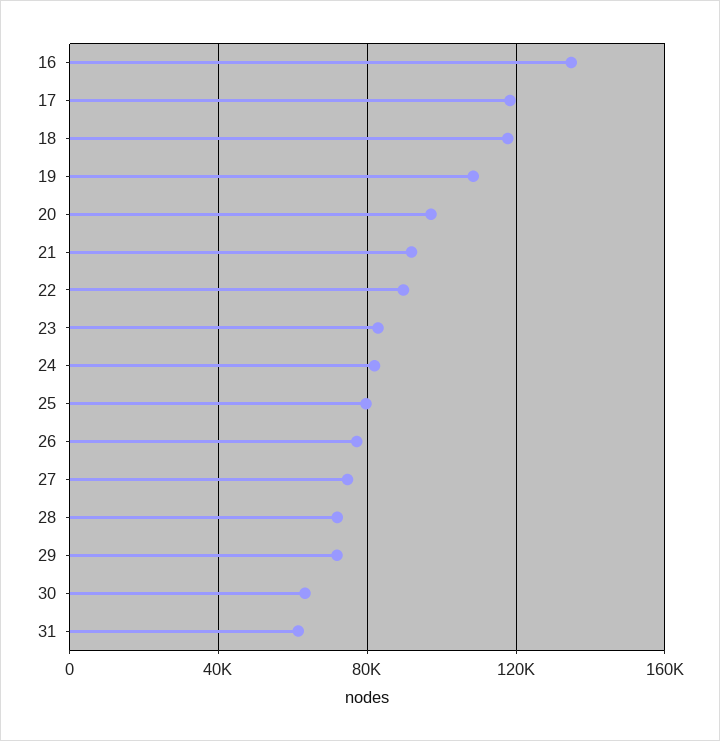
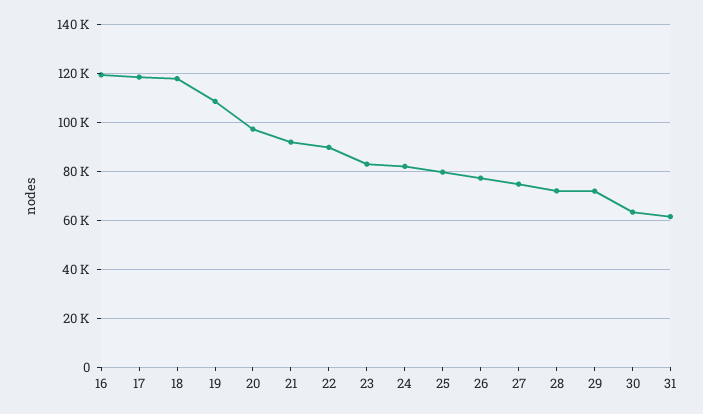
16: 135000 -> 120000

